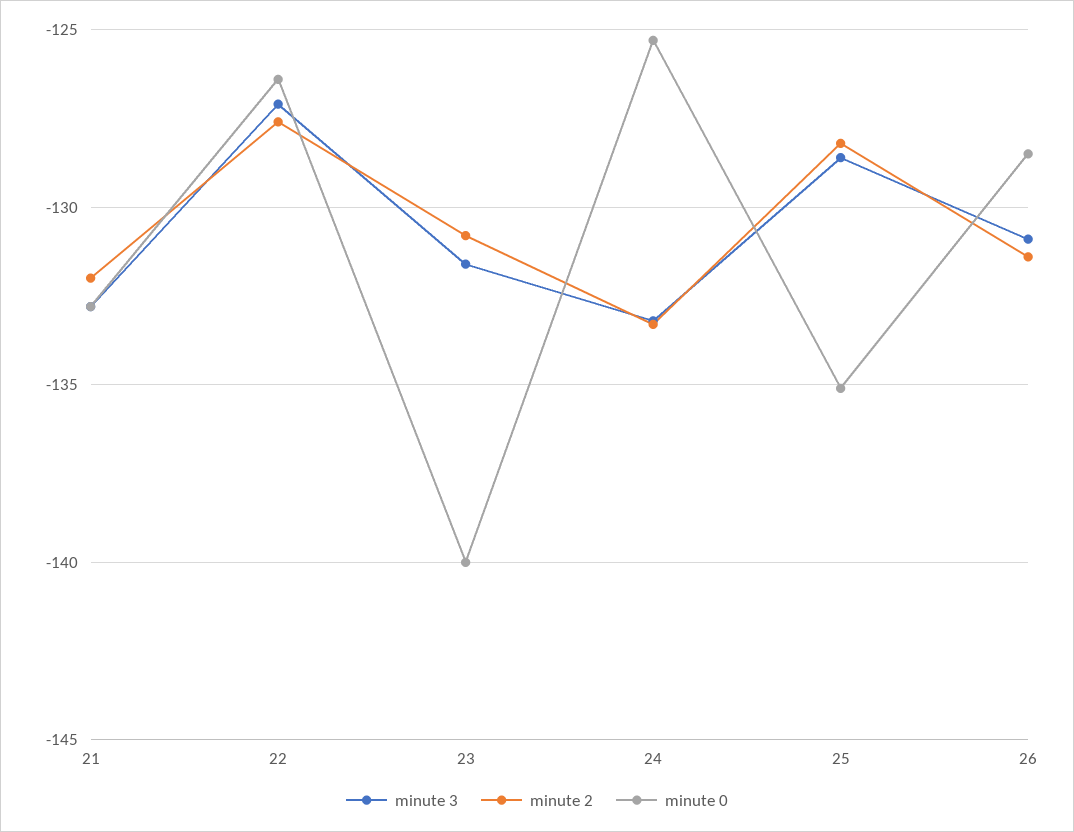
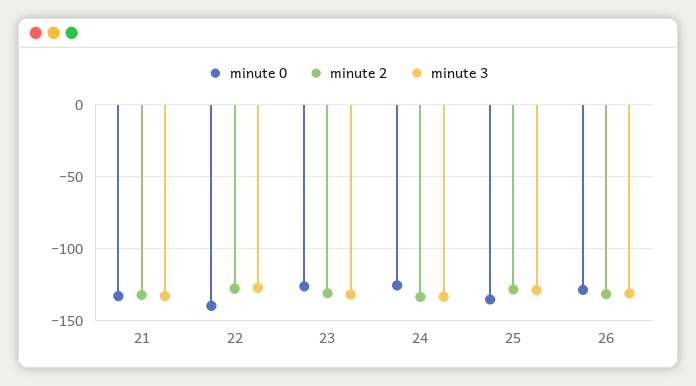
minute 0, 22: -126.5 -> -140
minute 0, 23: -140 -> -125

